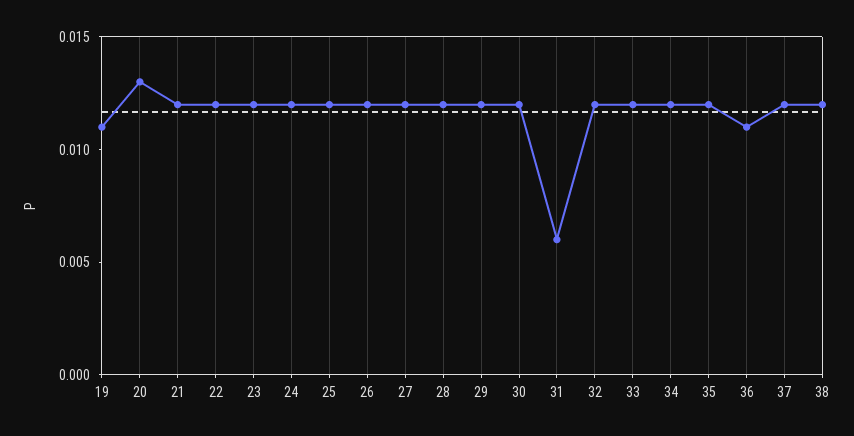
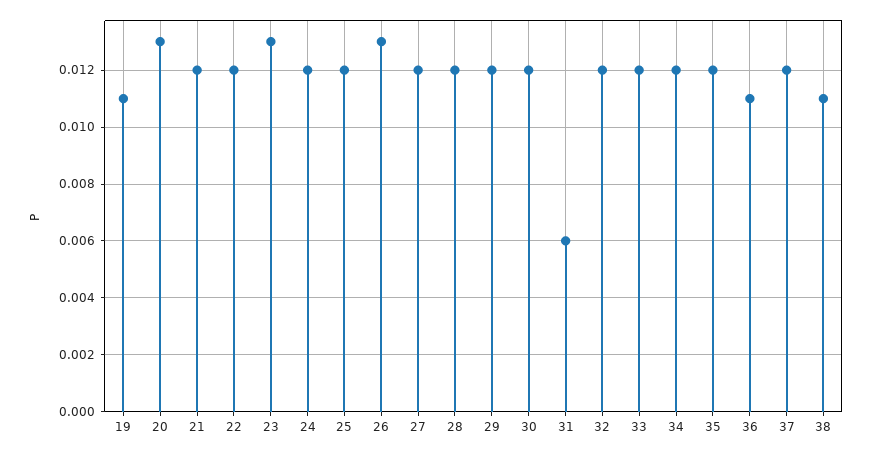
23: 0.012 -> 0.013
26: 0.012 -> 0.013
38: 0.012 -> 0.011

